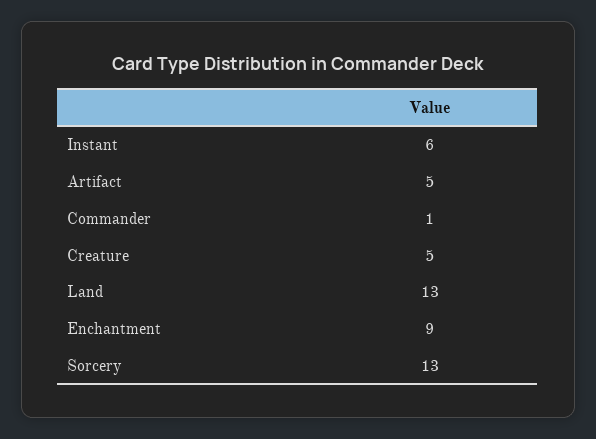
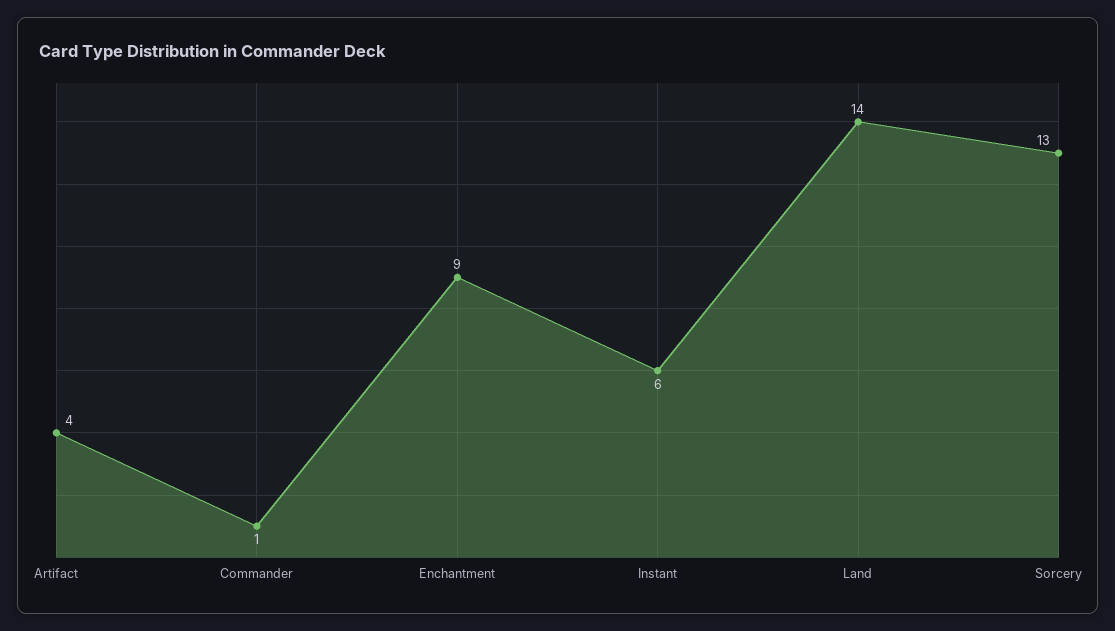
Artifact: 5 -> 4
Creature: 5 -> none
Land: 13 -> 14

